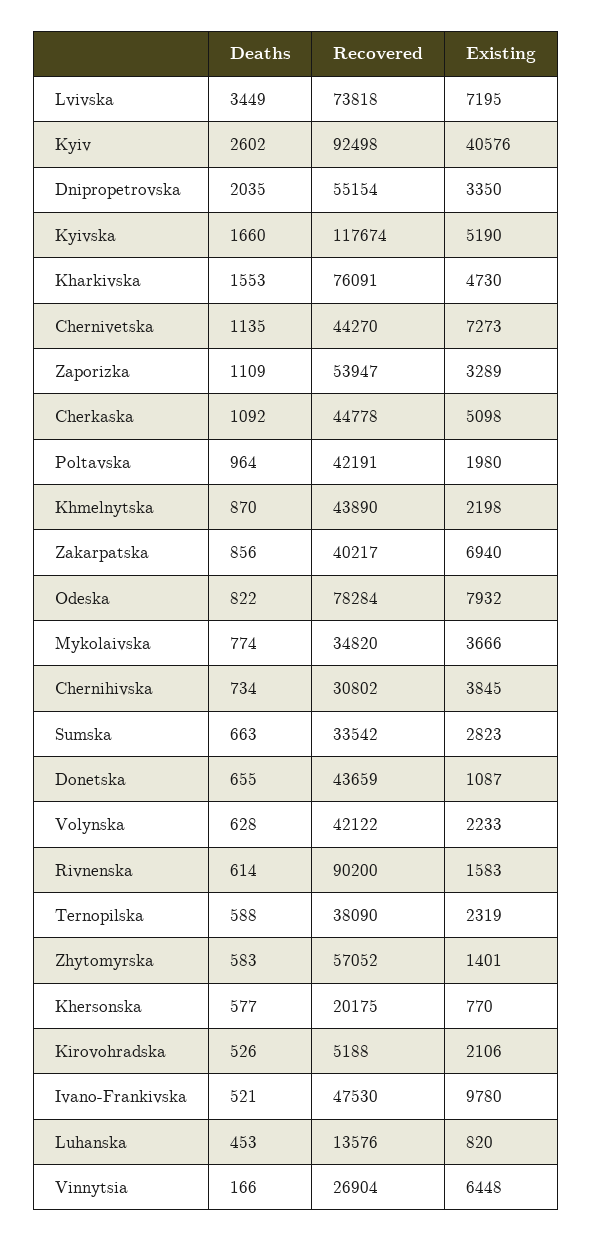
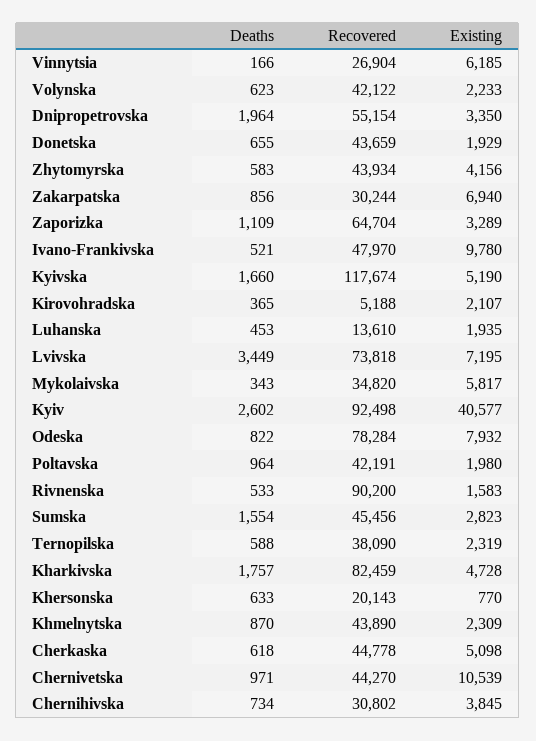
Existing, Kyiv: 40576 -> 40577
Deaths, Dnipropetrovska: 2035 -> 1964
Deaths, Kharkivska: 1553 -> 1757
Recovered, Kharkivska: 76091 -> 82459
Existing, Kharkivska: 4730 -> 4728
Deaths, Chernivetska: 1135 -> 971
Existing, Chernivetska: 7273 -> 10539
Recovered, Zaporizka: 53947 -> 64704
Deaths, Cherkaska: 1092 -> 618
Existing, Khmelnytska: 2198 -> 2309
Recovered, Zakarpatska: 40217 -> 30244
Deaths, Mykolaivska: 774 -> 343
Existing, Mykolaivska: 3666 -> 5817
Deaths, Sumska: 663 -> 1554
Recovered, Sumska: 33542 -> 45456
Existing, Donetska: 1087 -> 1929
Deaths, Volynska: 628 -> 623
Deaths, Rivnenska: 614 -> 533
Recovered, Zhytomyrska: 57052 -> 43934
Existing, Zhytomyrska: 1401 -> 4156
Deaths, Khersonska: 577 -> 633
Recovered, Khersonska: 20175 -> 20143
Deaths, Kirovohradska: 526 -> 365
Existing, Kirovohradska: 2106 -> 2107
Recovered, Ivano-Frankivska: 47530 -> 47970
Recovered, Luhanska: 13576 -> 13610
Existing, Luhanska: 820 -> 1935
Existing, Vinnytsia: 6448 -> 6185

